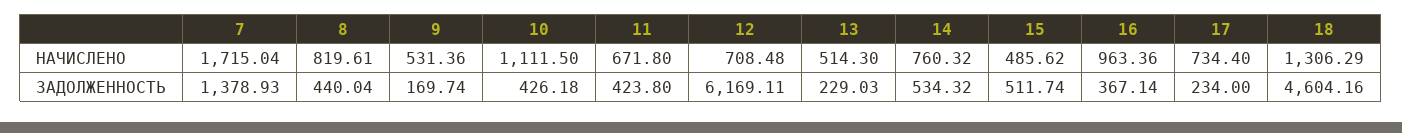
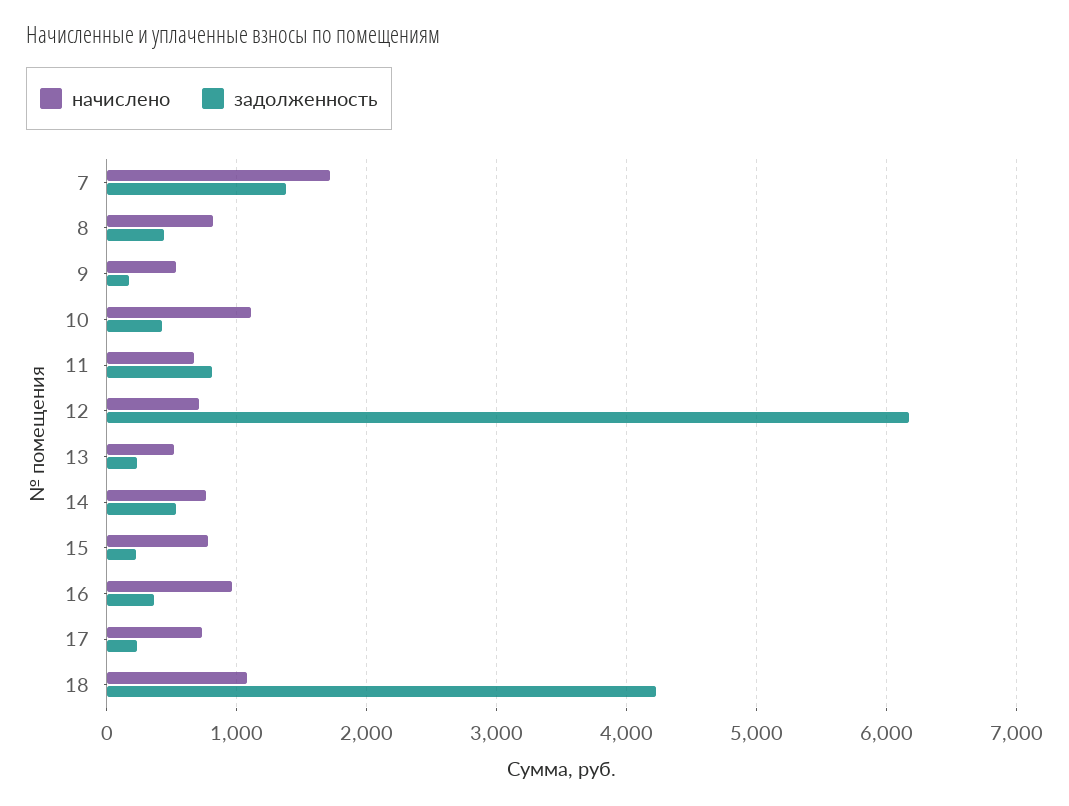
НАЧИСЛЕНО, 15: 485.62 -> 800
НАЧИСЛЕНО, 18: 1306.29 -> 1100
ЗАДОЛЖЕННОСТЬ, 11: 423.8 -> 800
ЗАДОЛЖЕННОСТЬ, 15: 511.74 -> 200
ЗАДОЛЖЕННОСТЬ, 18: 4604.16 -> 4200

